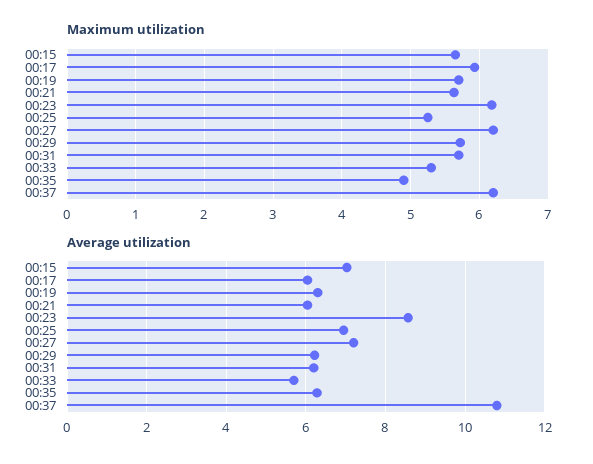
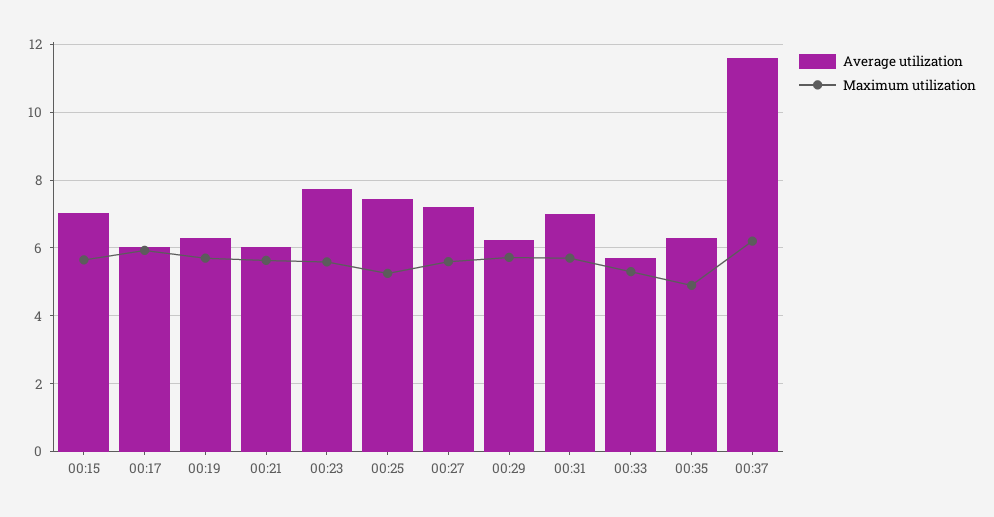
Maximum utilization, 00:23: 6.2 -> 5.6
Maximum utilization, 00:27: 6.2 -> 5.6
Average utilization, 00:23: 8.6 -> 7.8
Average utilization, 00:25: 7 -> 7.4
Average utilization, 00:31: 6.2 -> 7
Average utilization, 00:37: 10.8 -> 11.6

